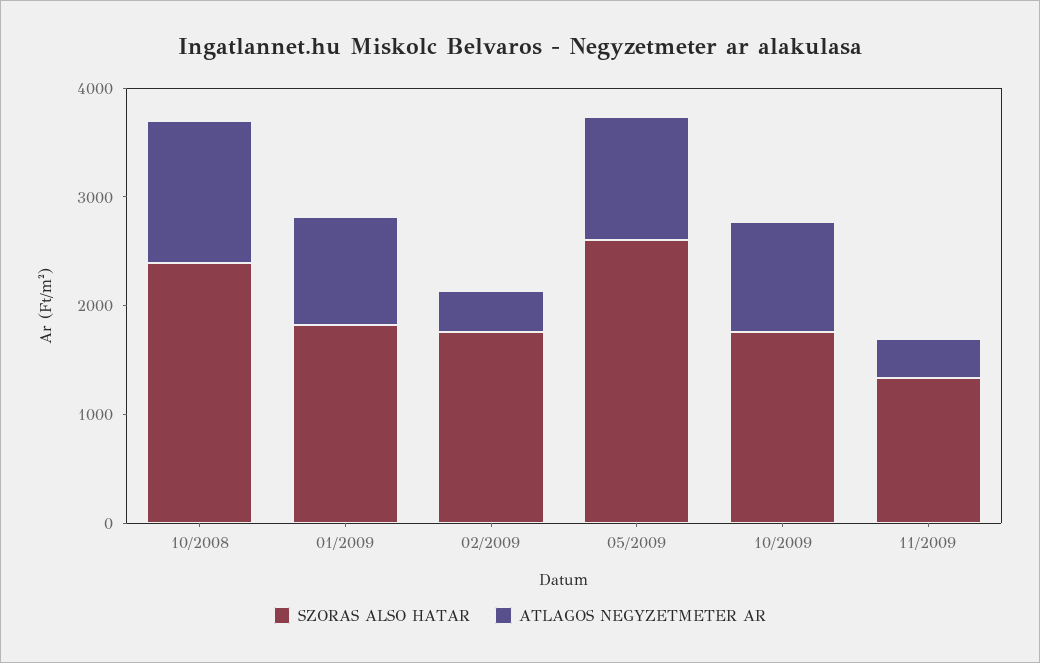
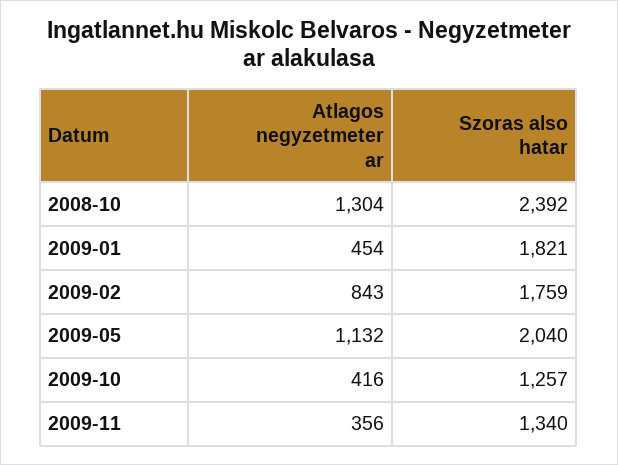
ATLAGOS NEGYZETMETER AR, 01/2009: 1000 -> 454
ATLAGOS NEGYZETMETER AR, 02/2009: 400 -> 843
SZORAS ALSO HATAR, 05/2009: 2600 -> 2040
SZORAS ALSO HATAR, 10/2009: 1800 -> 1257
ATLAGOS NEGYZETMETER AR, 10/2009: 1000 -> 416

